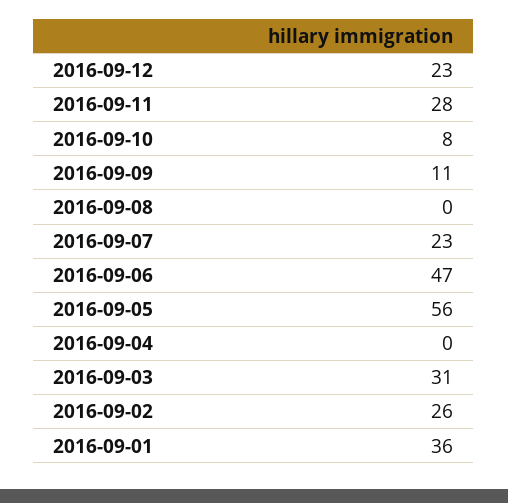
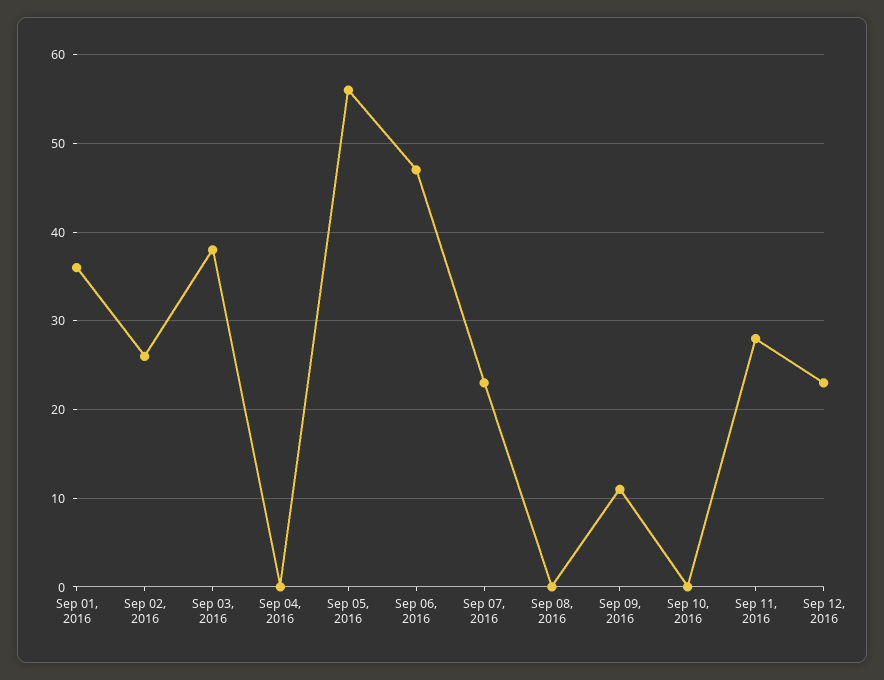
2016-09-10: 8 -> 0
2016-09-03: 31 -> 38

